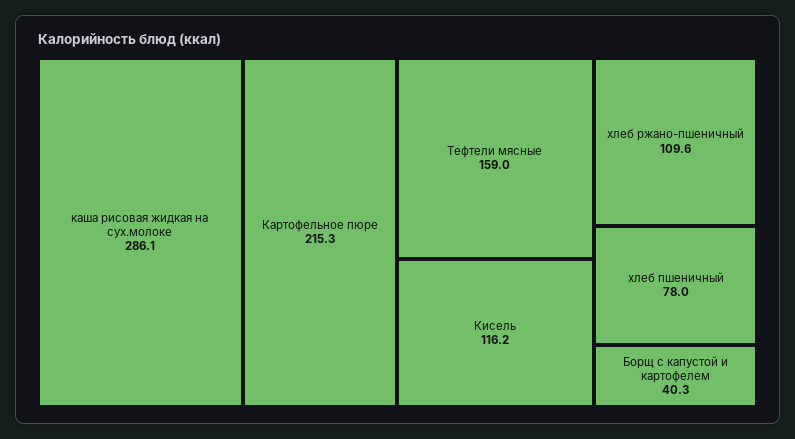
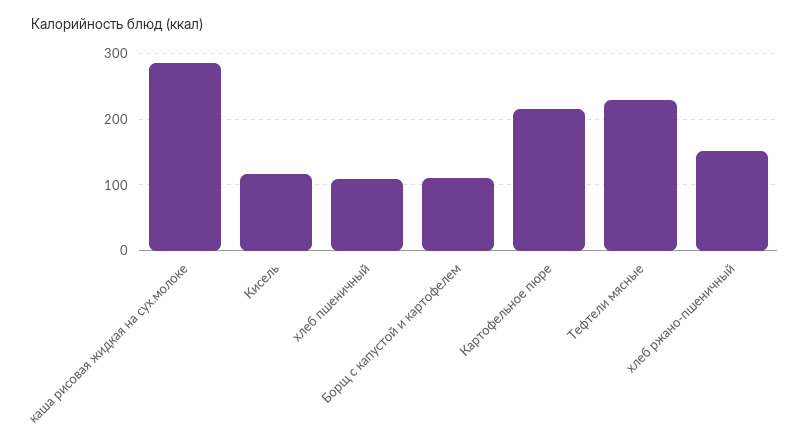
Тефтели мясные: 159 -> 230
хлеб ржано-пшеничный: 109.6 -> 150
хлеб пшеничный: 78 -> 110
Борщ с капустой и картофелем: 40.3 -> 110

